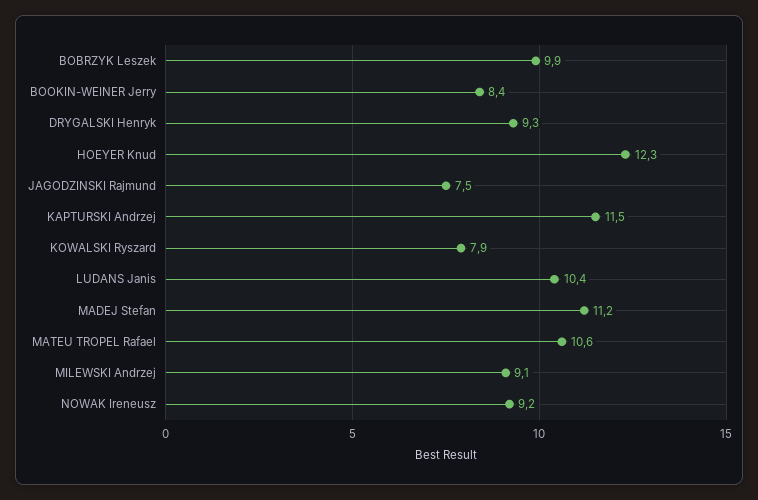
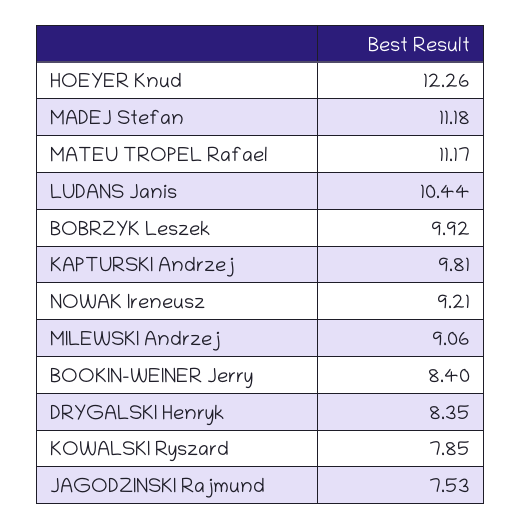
DRYGALSKI Henryk: 9.3 -> 8.35
KAPTURSKI Andrzej: 11.5 -> 9.81
MATEU TROPEL Rafael: 10.6 -> 11.17

